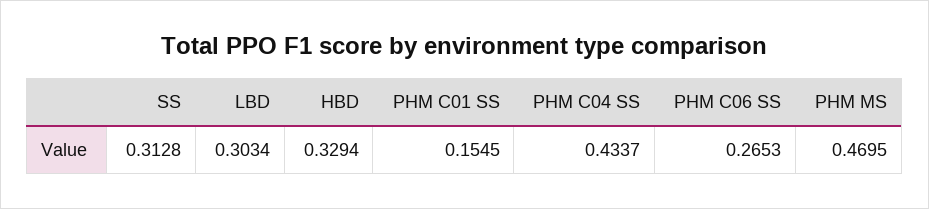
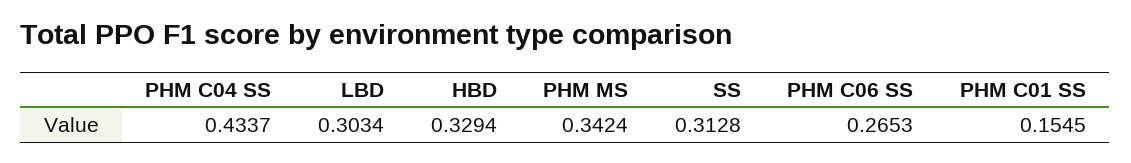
PHM MS: 0.4695 -> 0.3424

